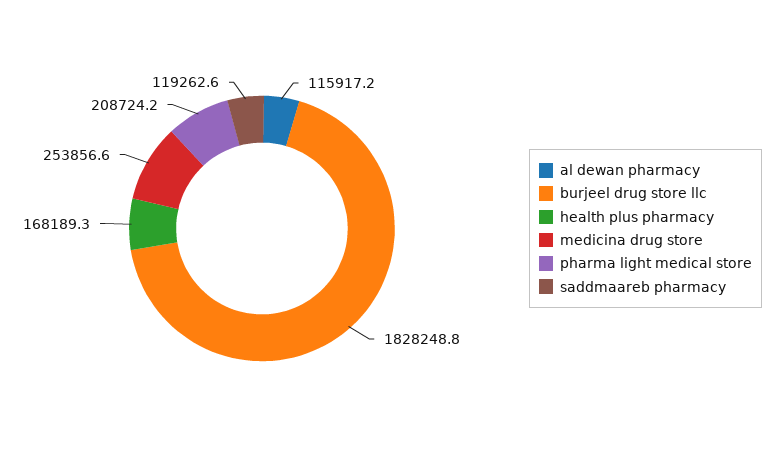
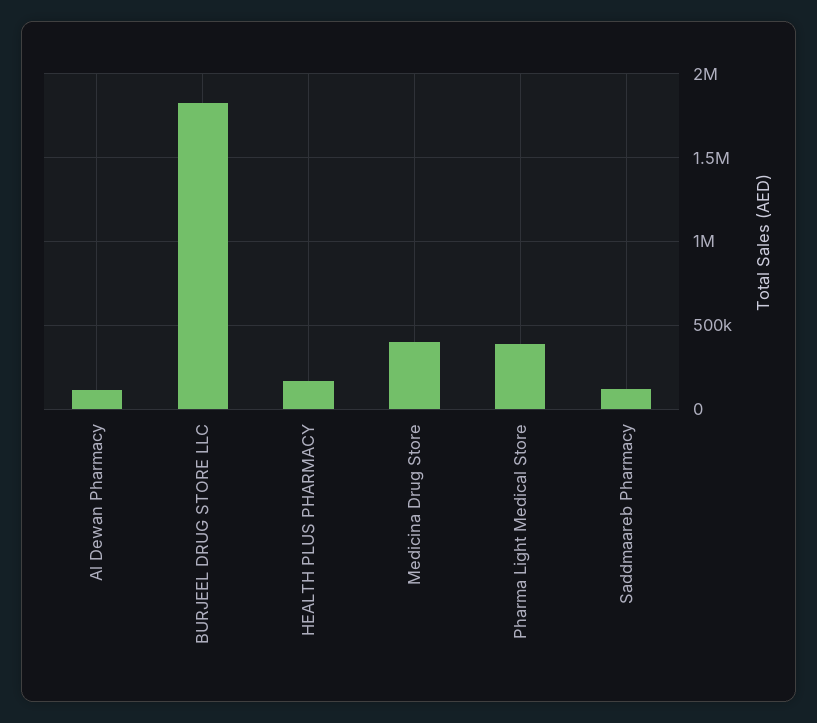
medicina drug store: 253856.6 -> 400000
pharma light medical store: 208724.2 -> 400000

